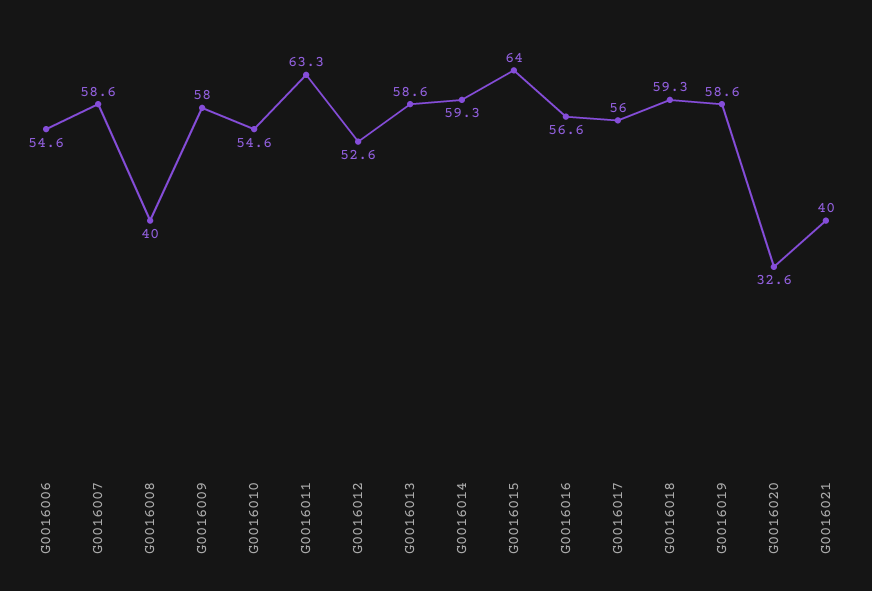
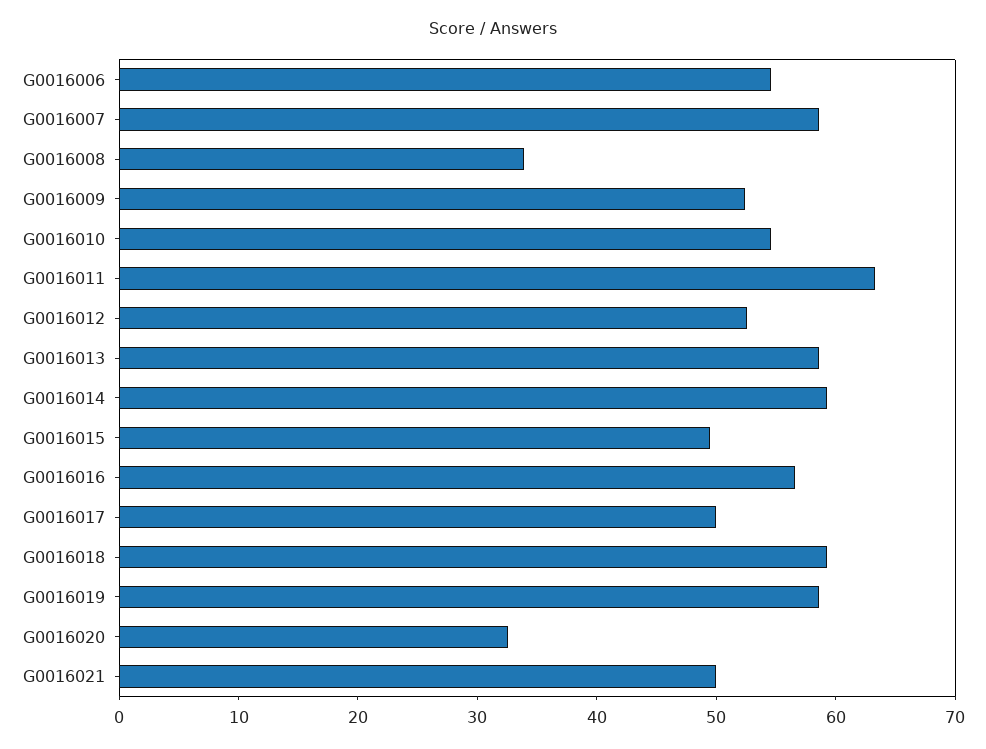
G0016008: 40 -> 34
G0016009: 58 -> 52
G0016015: 64 -> 50
G0016017: 56 -> 50
G0016021: 40 -> 50

